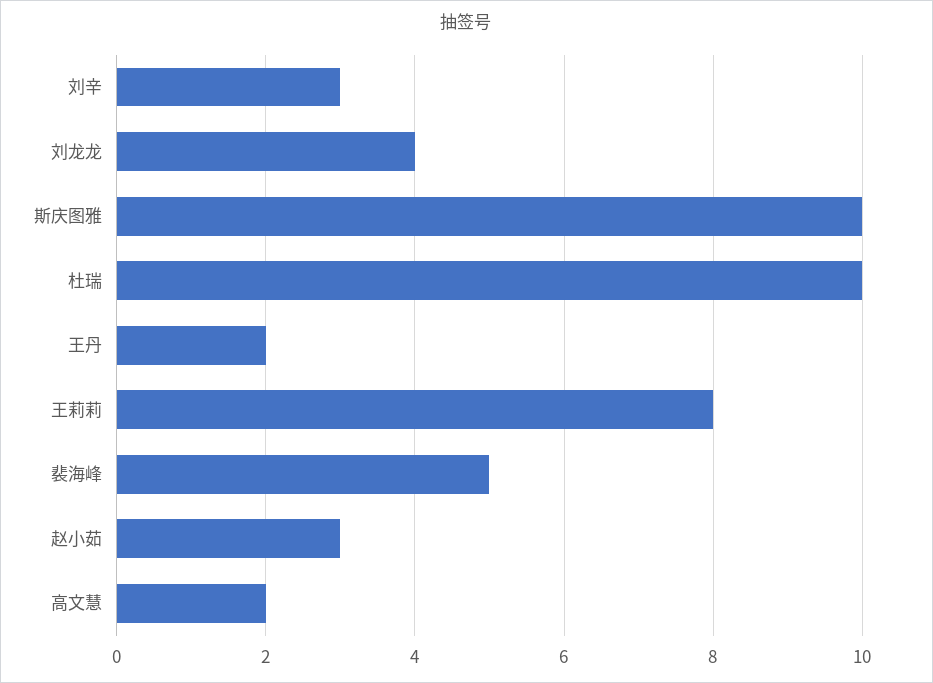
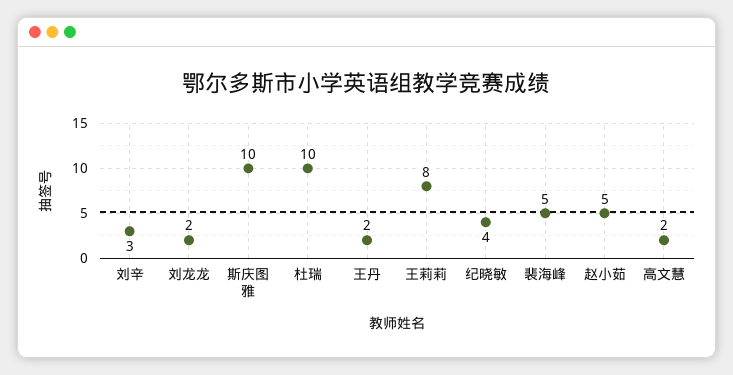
刘龙龙: 4 -> 2
赵小茹: 3 -> 5
纪晓敏: none -> 4

